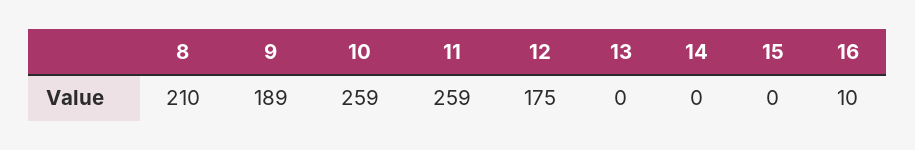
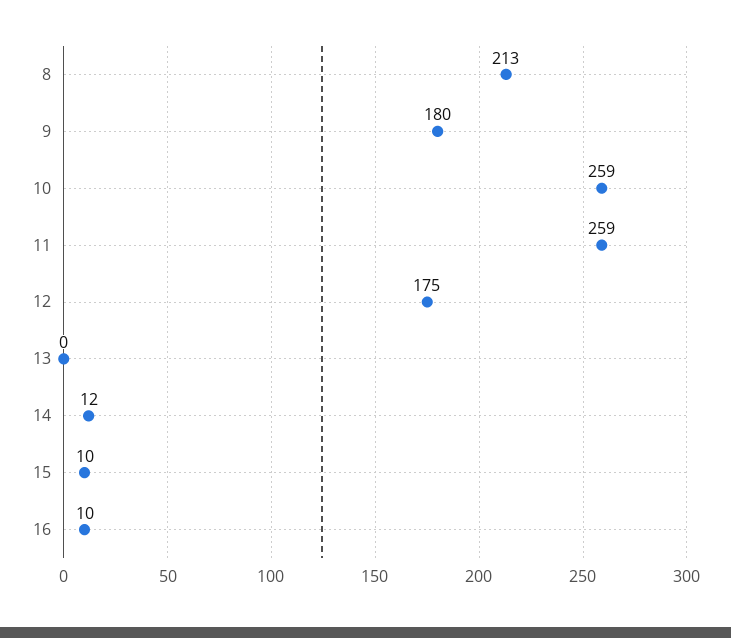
8: 210 -> 213
9: 189 -> 180
14: 0 -> 12
15: 0 -> 10

